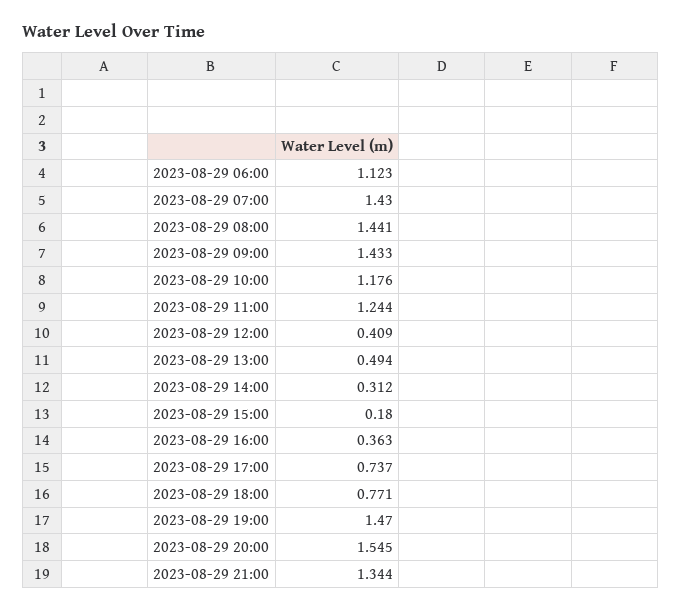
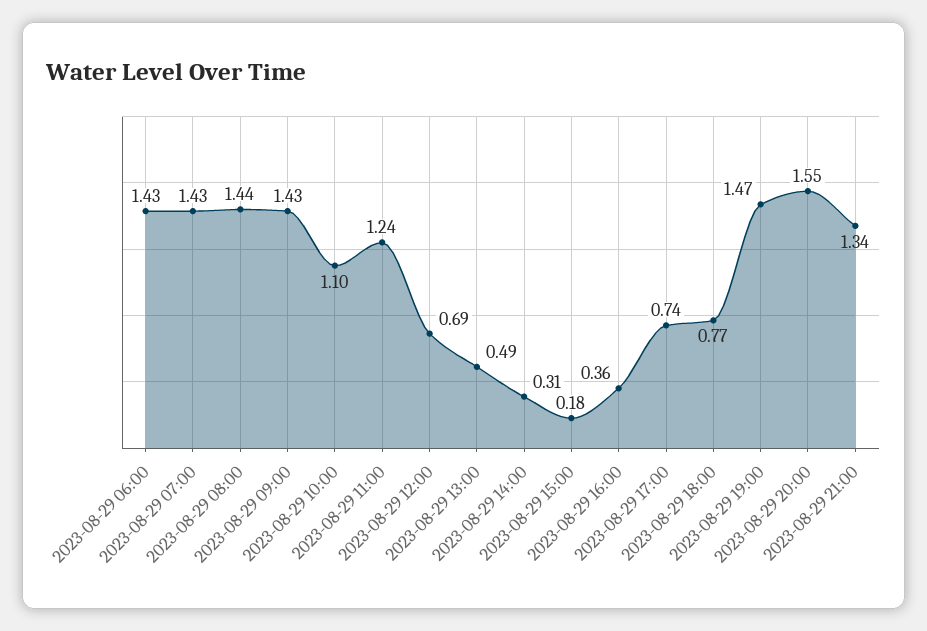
2023-08-29 06:00: 1.123 -> 1.43
2023-08-29 10:00: 1.176 -> 1.1
2023-08-29 12:00: 0.409 -> 0.69

